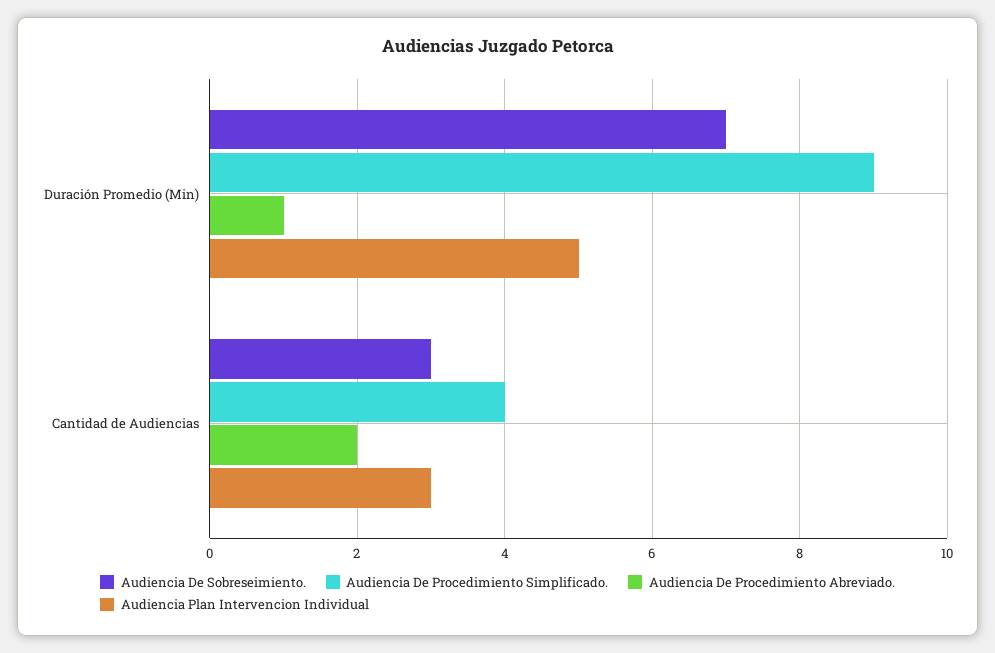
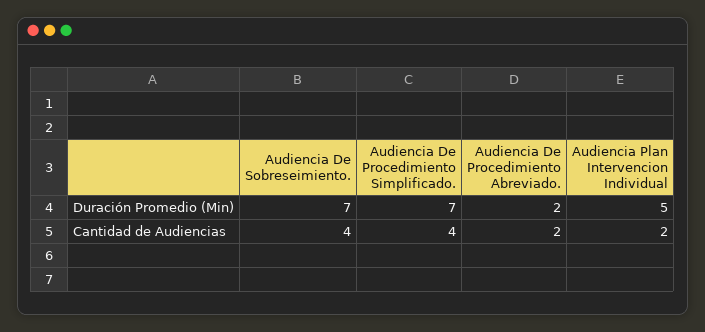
Audiencia De Procedimiento Simplificado., Duración Promedio (Min): 9 -> 7
Audiencia De Procedimiento Abreviado., Duración Promedio (Min): 1 -> 2
Audiencia De Sobreseimiento., Cantidad de Audiencias: 3 -> 4
Audiencia Plan Intervencion Individual, Cantidad de Audiencias: 3 -> 2

